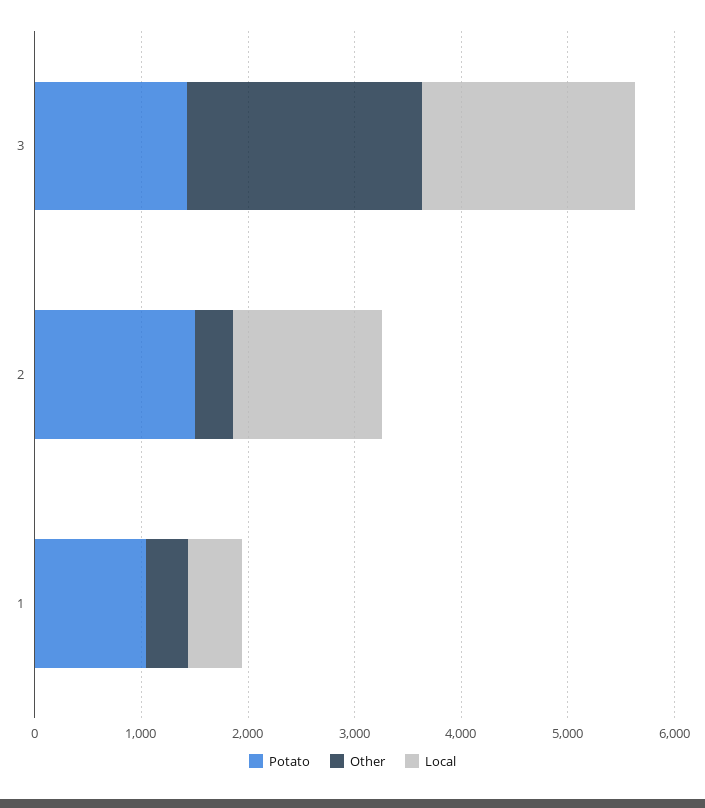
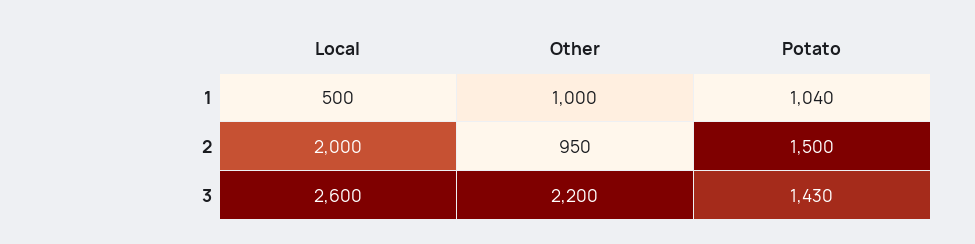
Local, 3: 2000 -> 2600
Other, 2: 400 -> 950
Local, 2: 1400 -> 2000
Other, 1: 400 -> 1000

